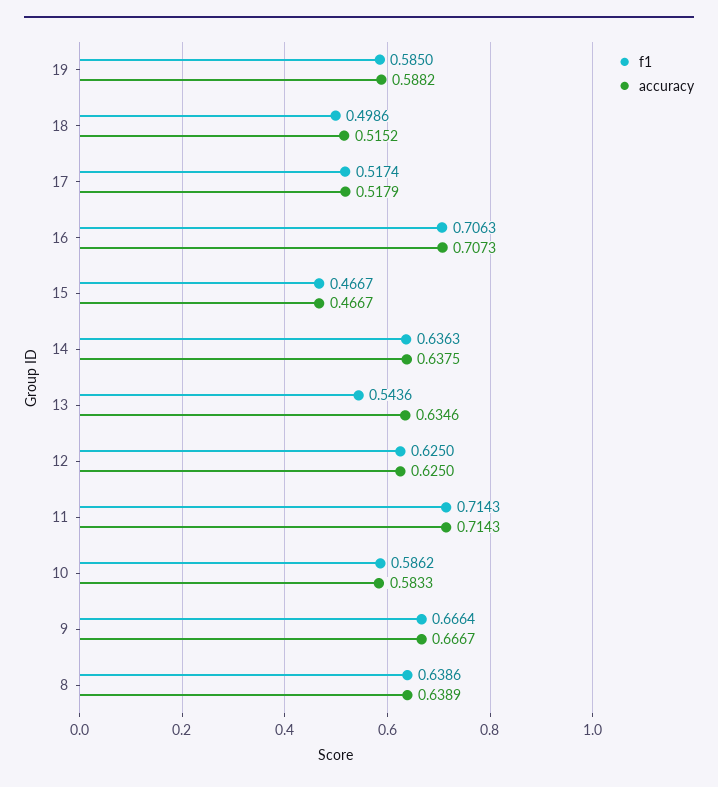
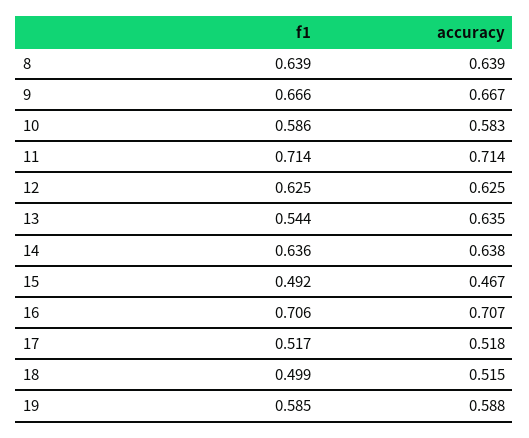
f1, 15: 0.4667 -> 0.492

